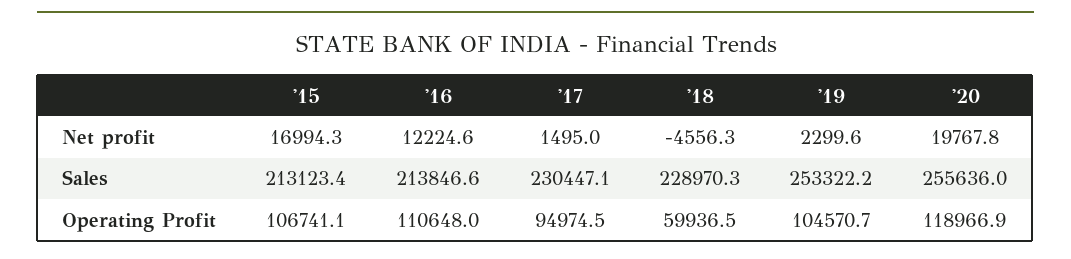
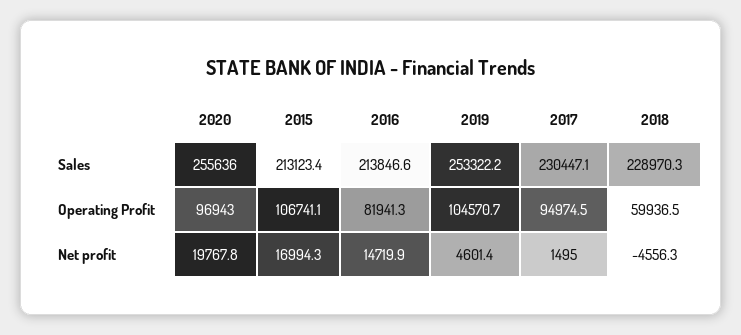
'16, Net profit: 12224.6 -> 14719.9
'19, Net profit: 2299.6 -> 4601.4
'16, Operating Profit: 110648 -> 81941.3
'20, Operating Profit: 118966.9 -> 96943

